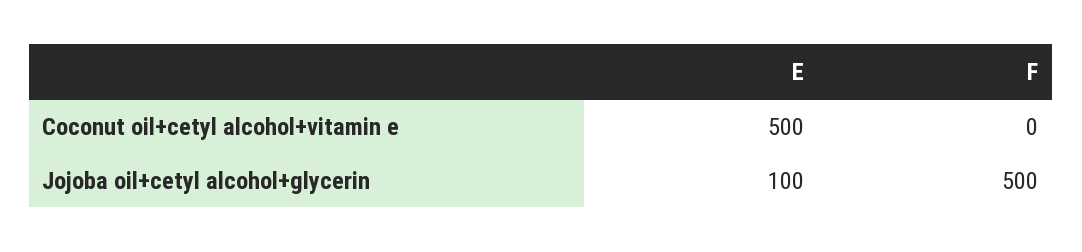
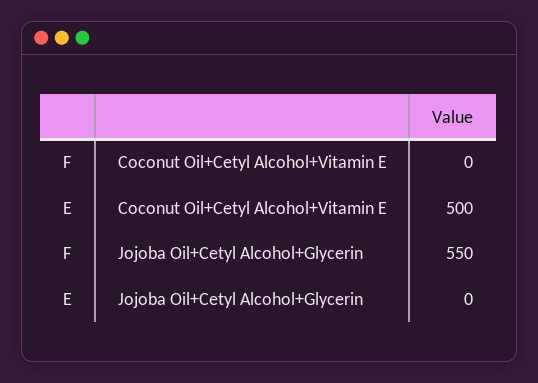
E, Jojoba oil+cetyl alcohol+glycerin: 100 -> 0
F, Jojoba oil+cetyl alcohol+glycerin: 500 -> 550

